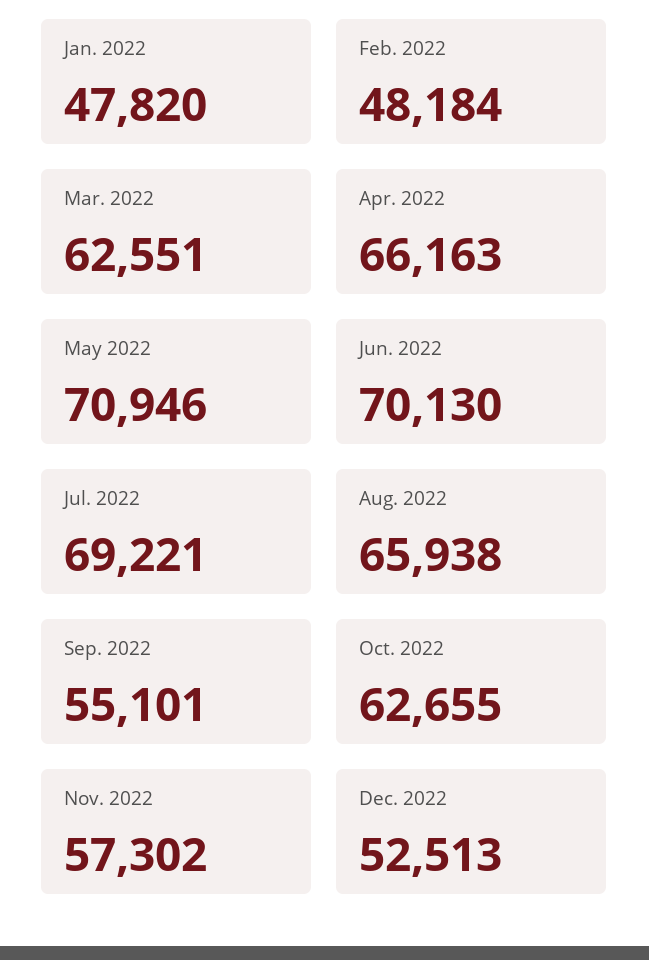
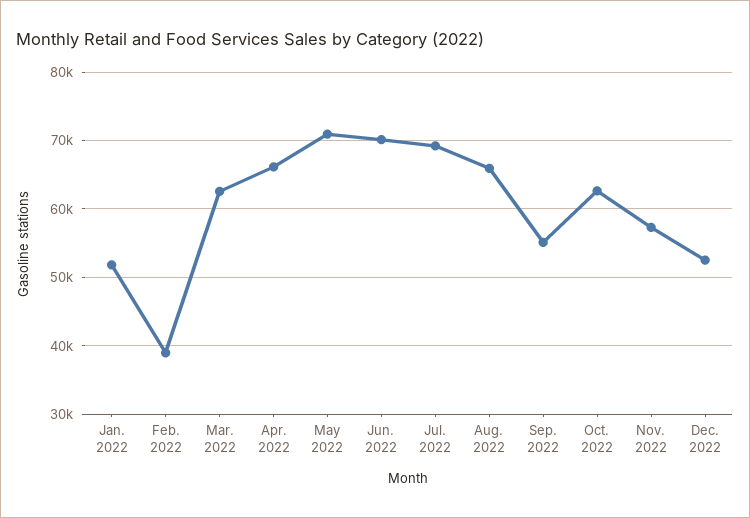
Jan. 2022: 47820 -> 52000
Feb. 2022: 48184 -> 39000

